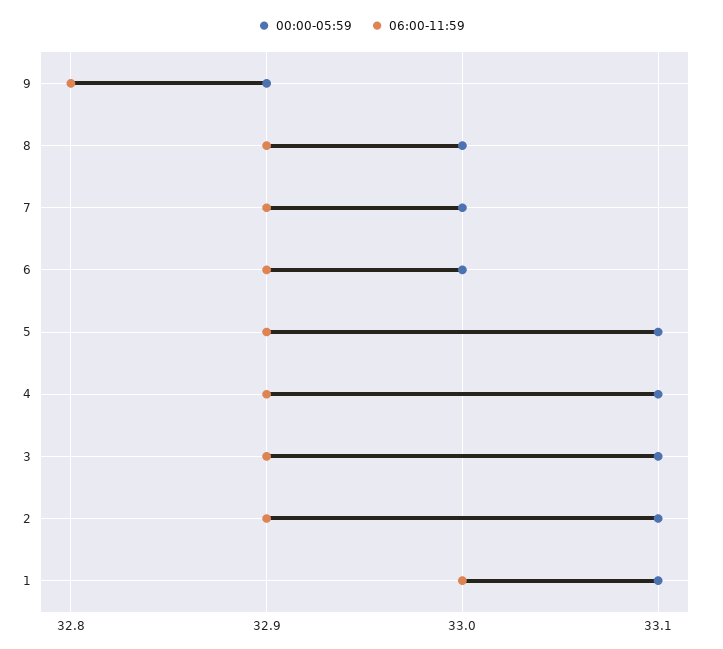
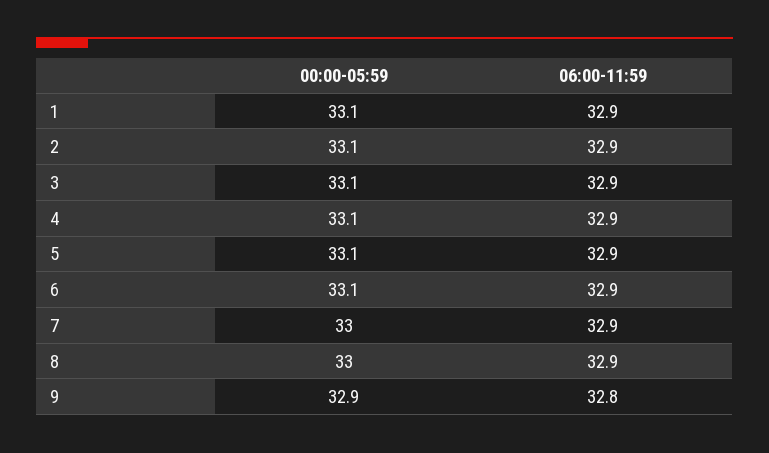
00:00-05:59, 6: 33 -> 33.1
06:00-11:59, 1: 33 -> 32.9

